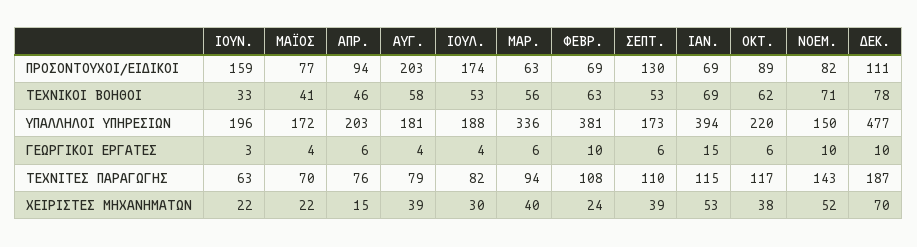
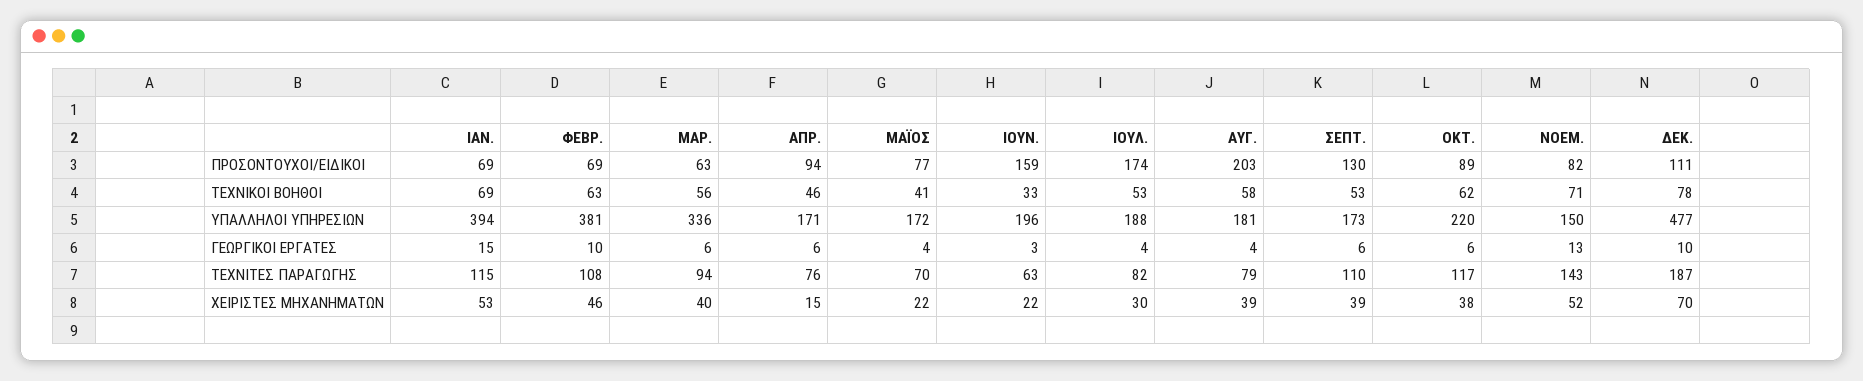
ΑΠΡ., ΥΠΑΛΛΗΛΟΙ ΥΠΗΡΕΣΙΩΝ: 203 -> 171
ΝΟΕΜ., ΓΕΩΡΓΙΚΟΙ ΕΡΓΑΤΕΣ: 10 -> 13
ΦΕΒΡ., ΧΕΙΡΙΣΤΕΣ ΜΗΧΑΝΗΜΑΤΩΝ: 24 -> 46

